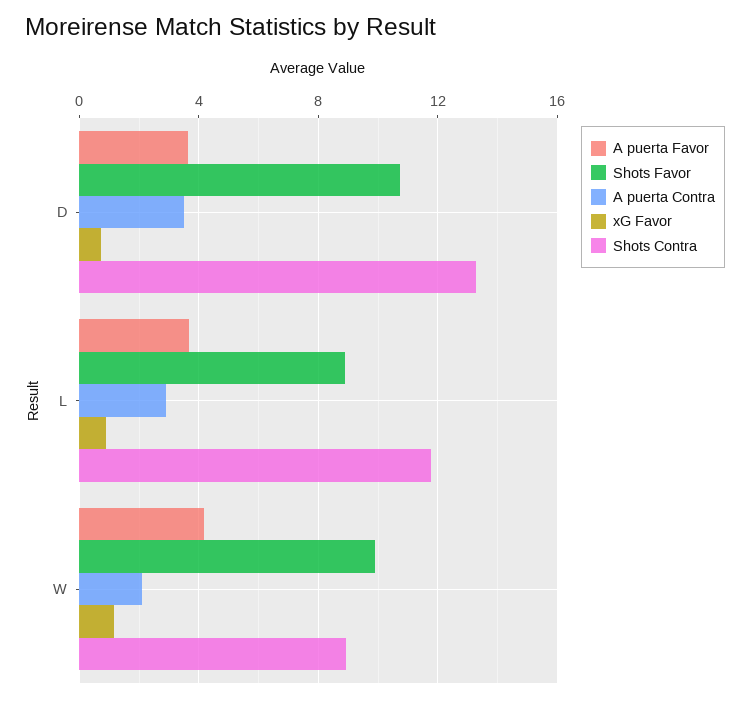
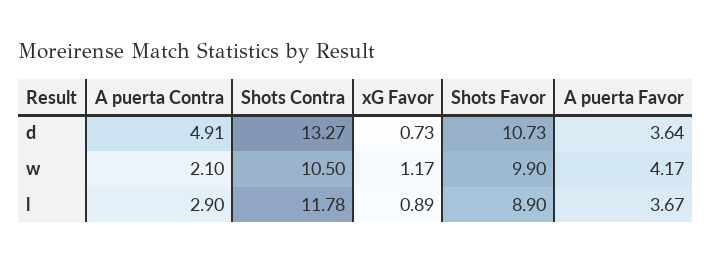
A puerta Contra, D: 3.5 -> 4.91
Shots Contra, W: 9 -> 10.5

